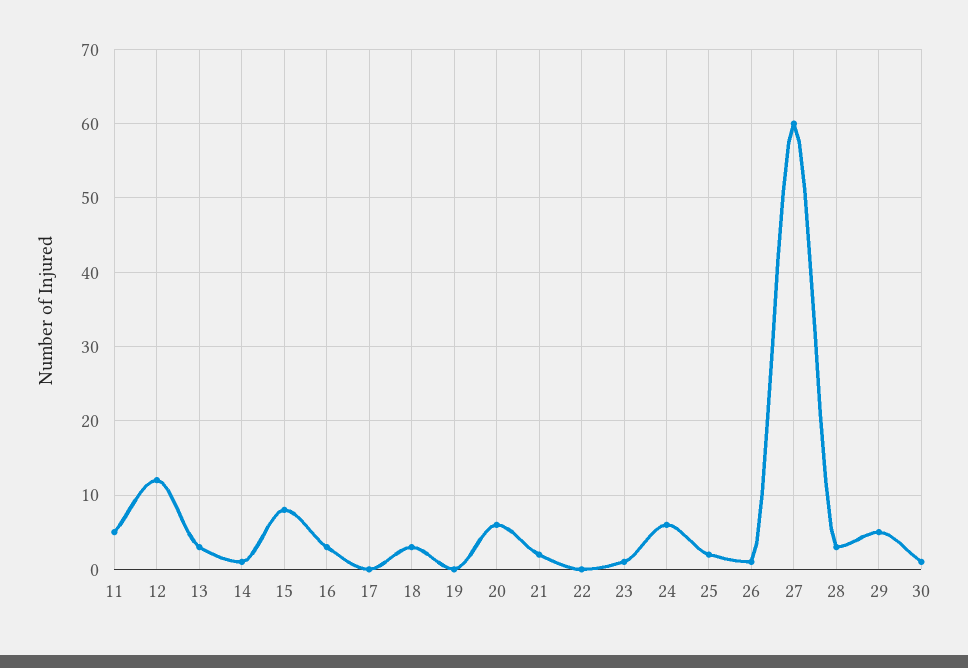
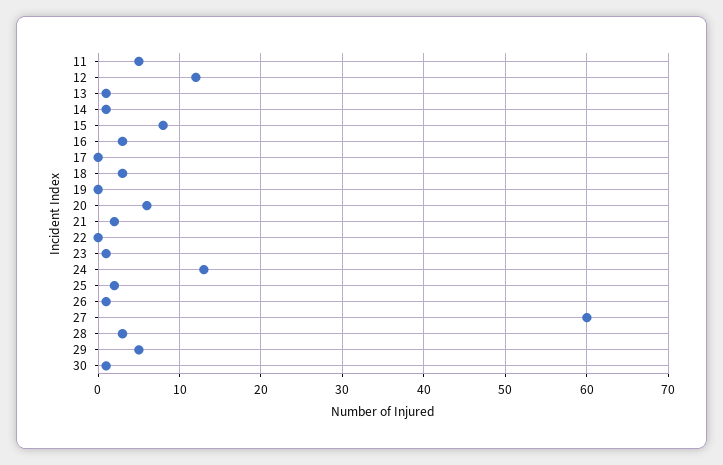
13: 3 -> 1
24: 6 -> 13

